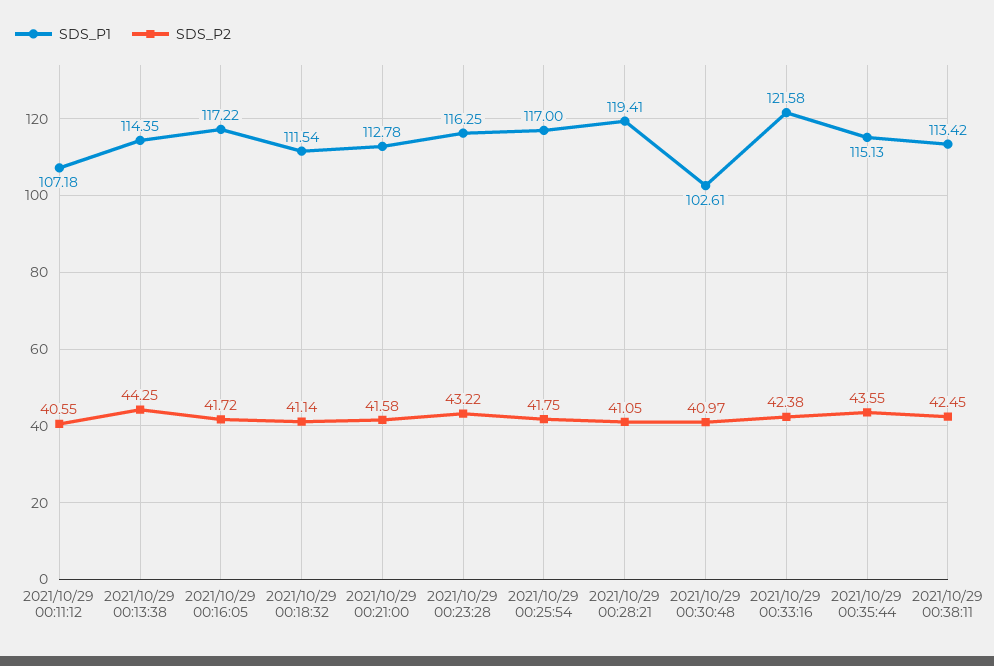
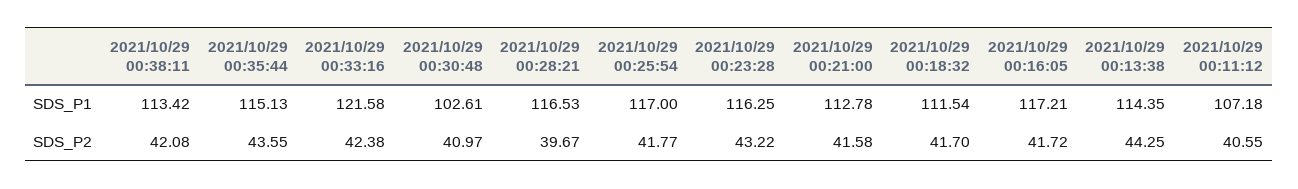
SDS_P1, 2021/10/29 00:16:05: 117.22 -> 117.21
SDS_P2, 2021/10/29 00:18:32: 41.14 -> 41.7
SDS_P2, 2021/10/29 00:25:54: 41.75 -> 41.77
SDS_P1, 2021/10/29 00:28:21: 119.41 -> 116.53
SDS_P2, 2021/10/29 00:28:21: 41.05 -> 39.67
SDS_P2, 2021/10/29 00:38:11: 42.45 -> 42.08

